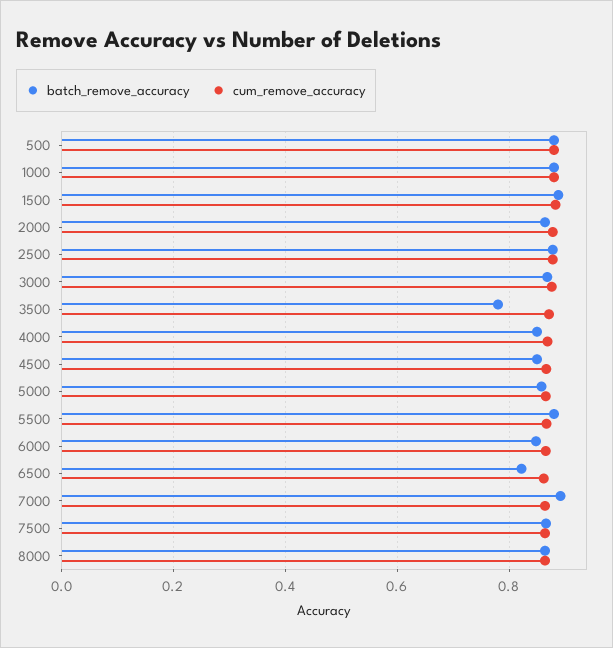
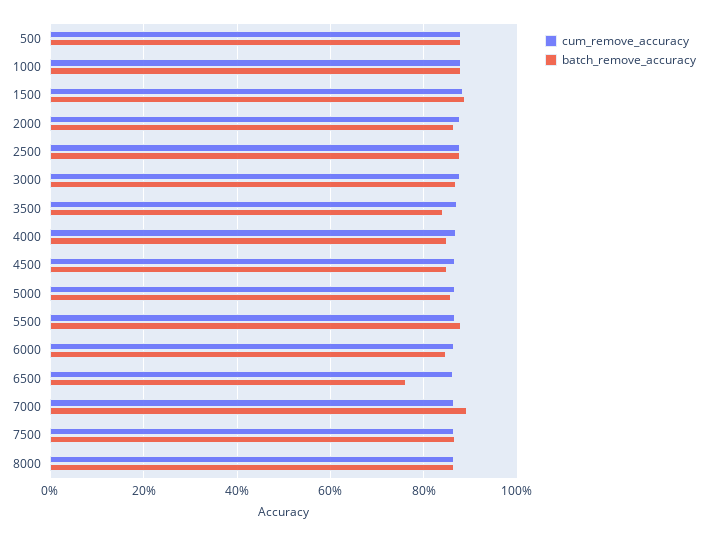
batch_remove_accuracy, 3500: 0.78 -> 0.84
batch_remove_accuracy, 6500: 0.82 -> 0.76

